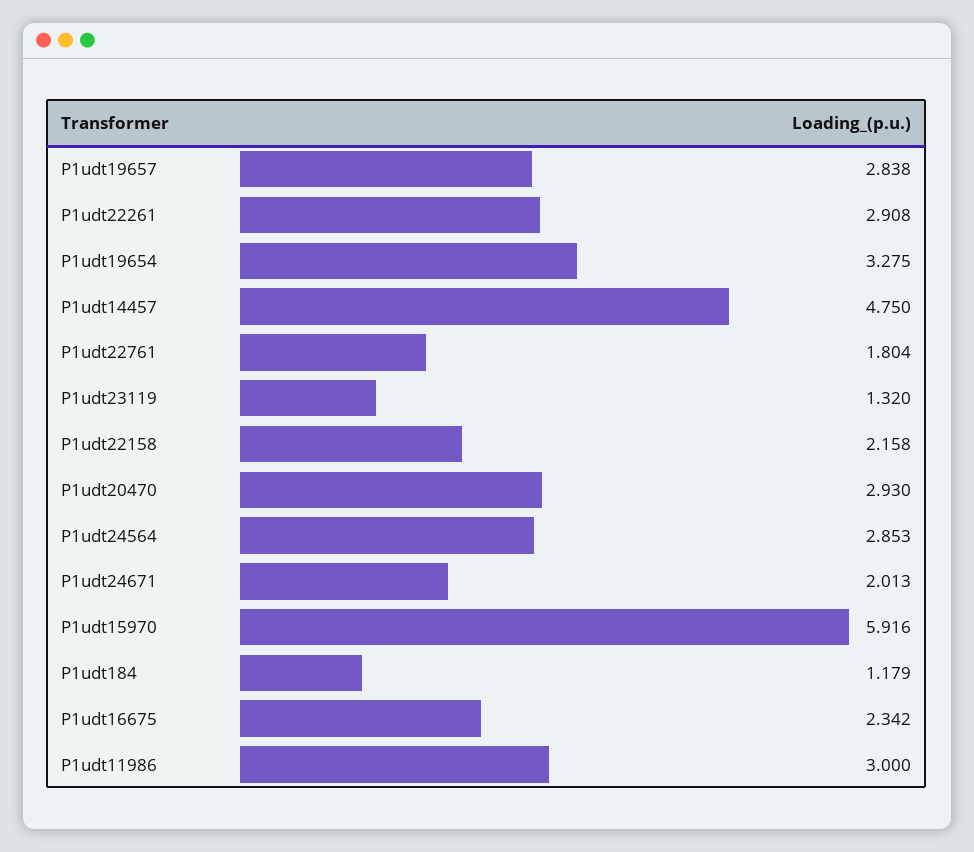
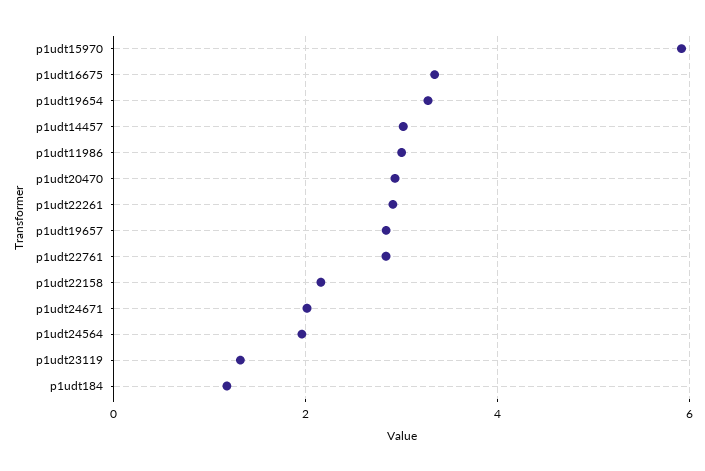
P1udt14457: 4.75 -> 3
P1udt22761: 1.804 -> 2.8
P1udt24564: 2.853 -> 2
P1udt16675: 2.342 -> 3.4

